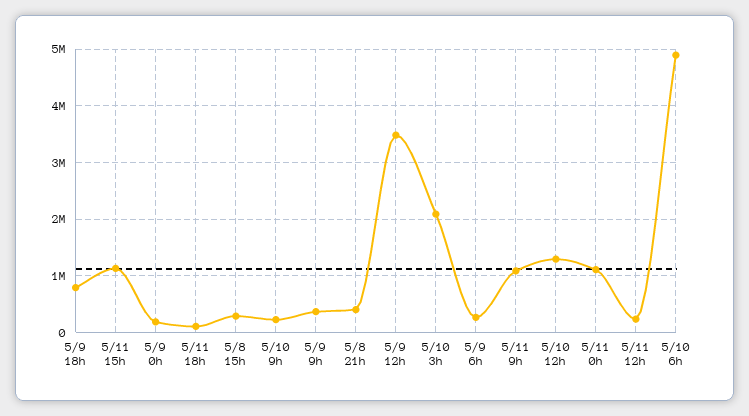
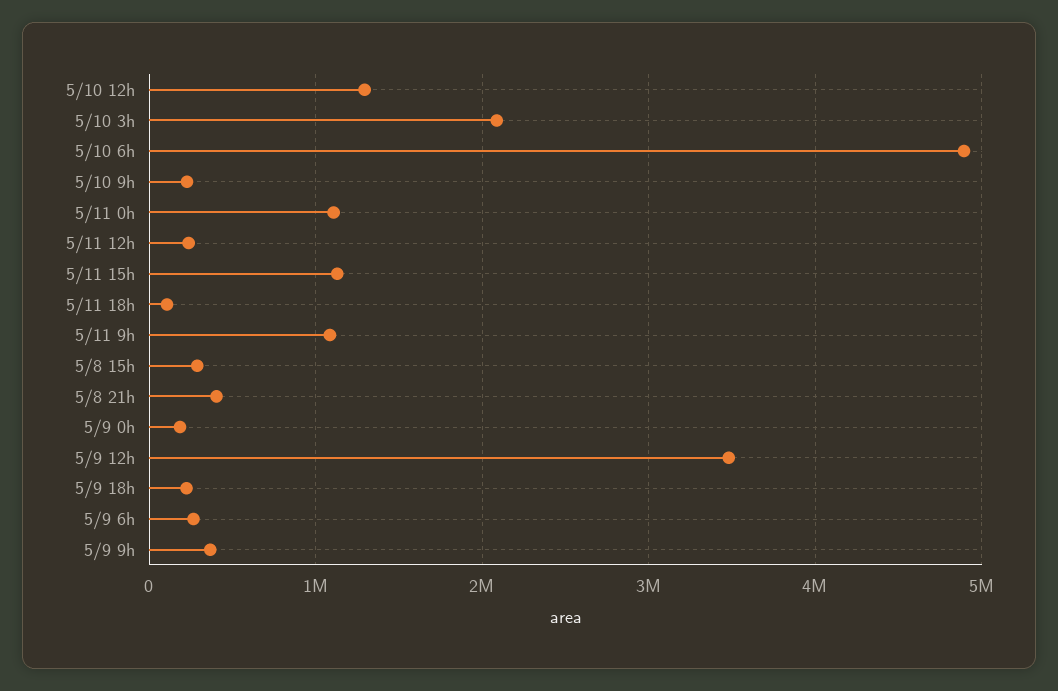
5/9 18h: 800000 -> 200000

